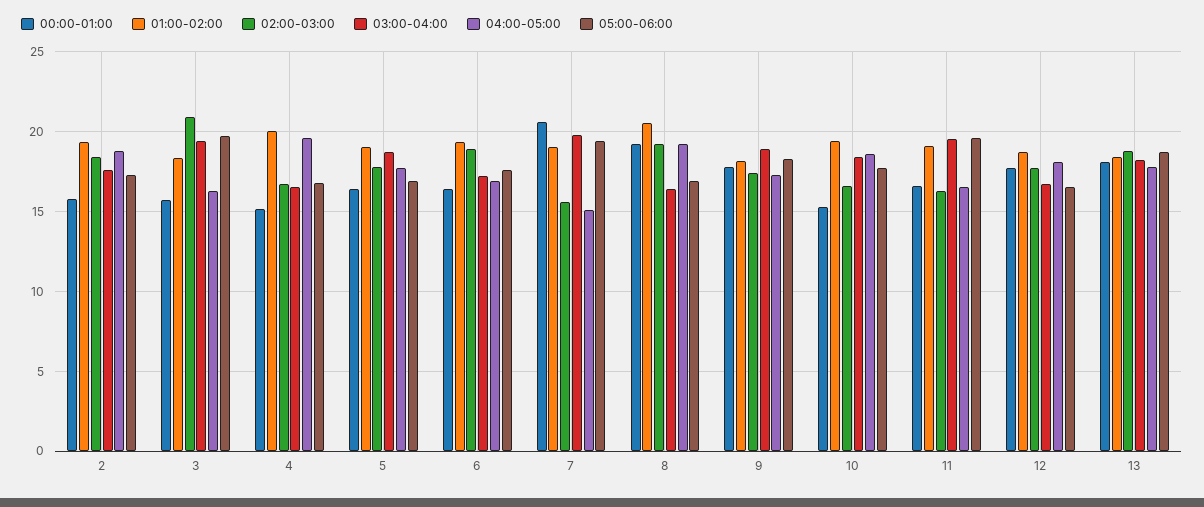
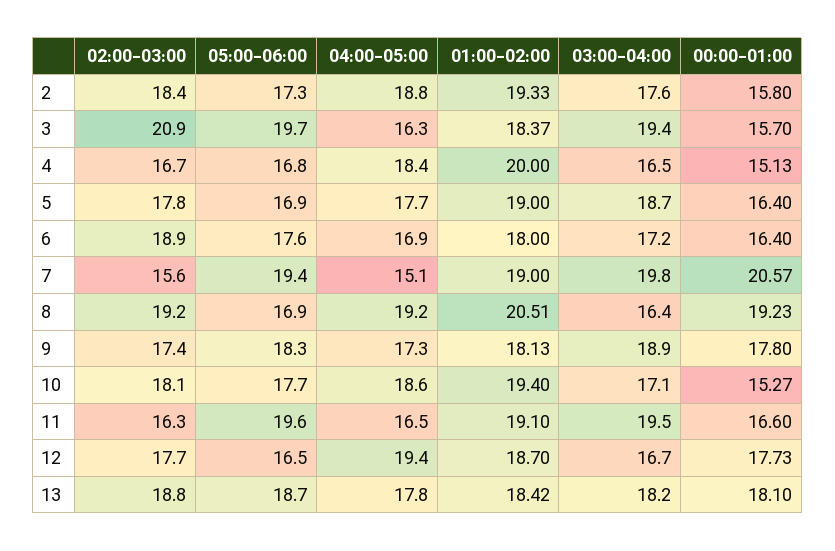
04:00-05:00, 4: 19.5 -> 18.4
01:00-02:00, 6: 19.5 -> 18
02:00-03:00, 10: 16.5 -> 18.1
03:00-04:00, 10: 18.5 -> 17.1
04:00-05:00, 12: 18 -> 19.4

